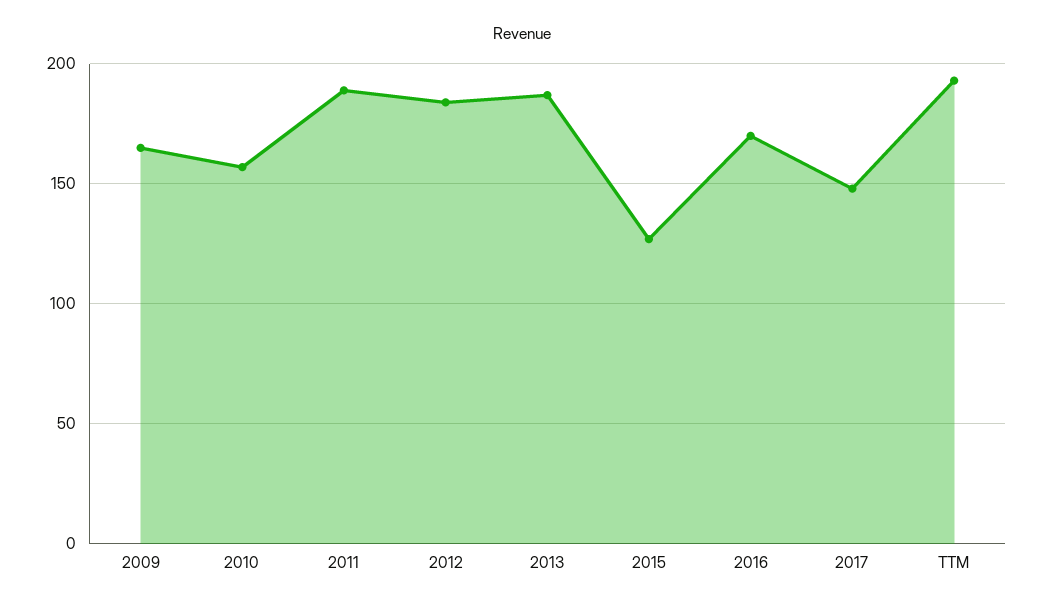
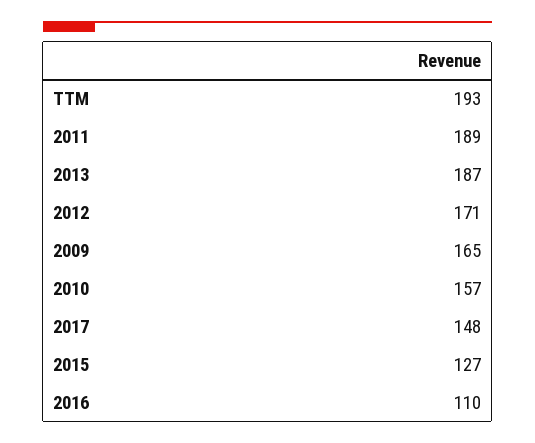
2012: 185 -> 171
2016: 170 -> 110

